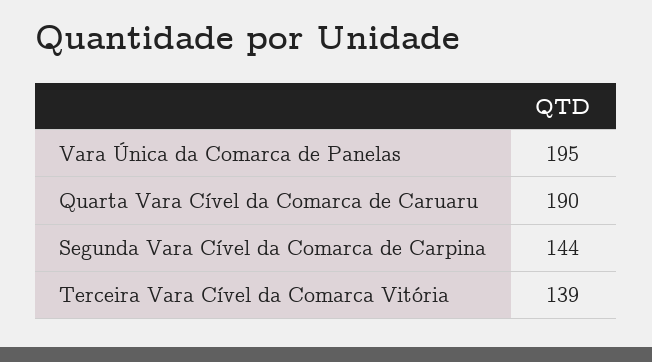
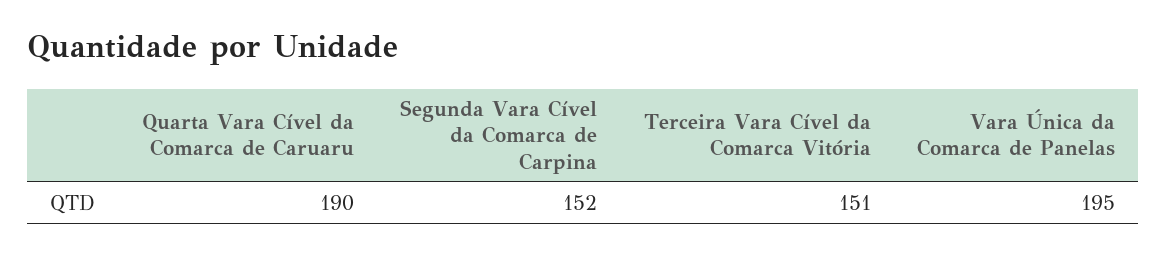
Segunda Vara Cível da Comarca de Carpina: 144 -> 152
Terceira Vara Cível da Comarca Vitória: 139 -> 151

